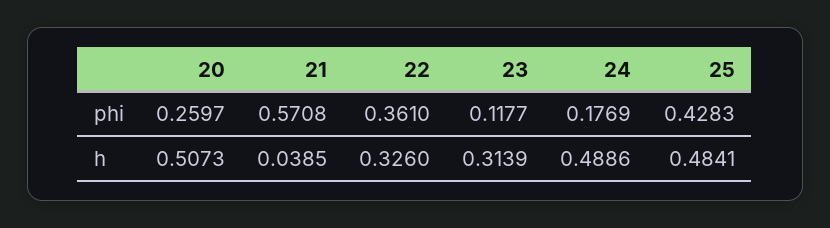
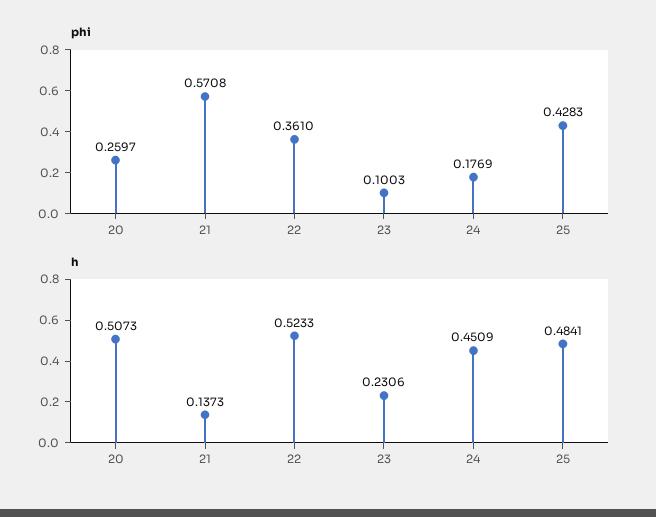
phi, 23: 0.1177 -> 0.1003
h, 21: 0.0385 -> 0.1373
h, 22: 0.326 -> 0.5233
h, 23: 0.3139 -> 0.2306
h, 24: 0.4886 -> 0.4509

